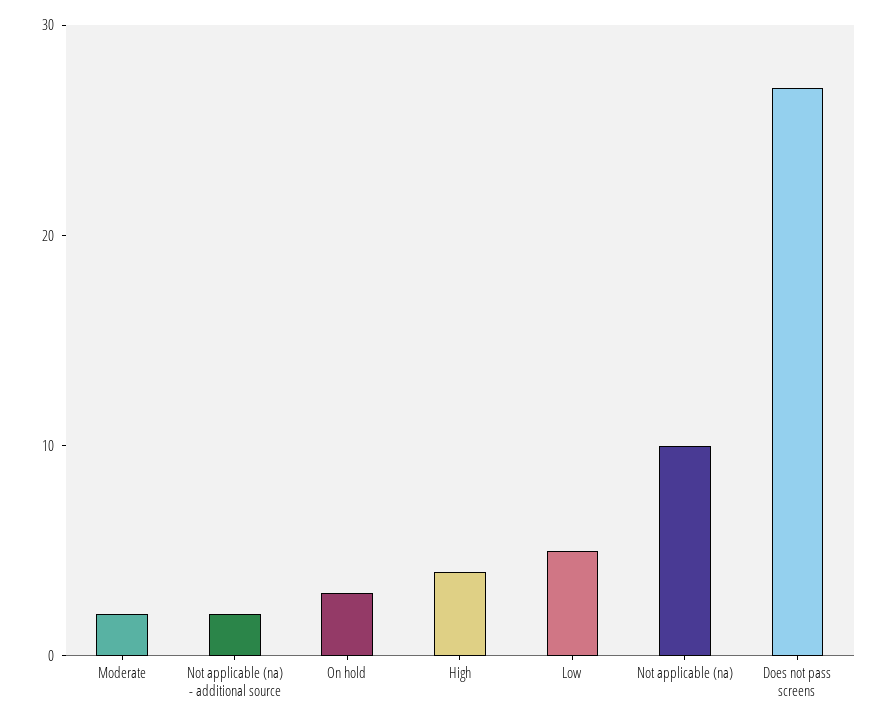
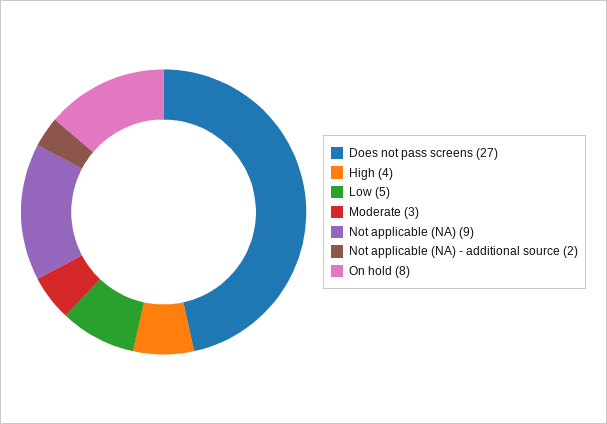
Moderate: 2 -> 3
On hold: 3 -> 8
Not applicable (na): 10 -> 9

